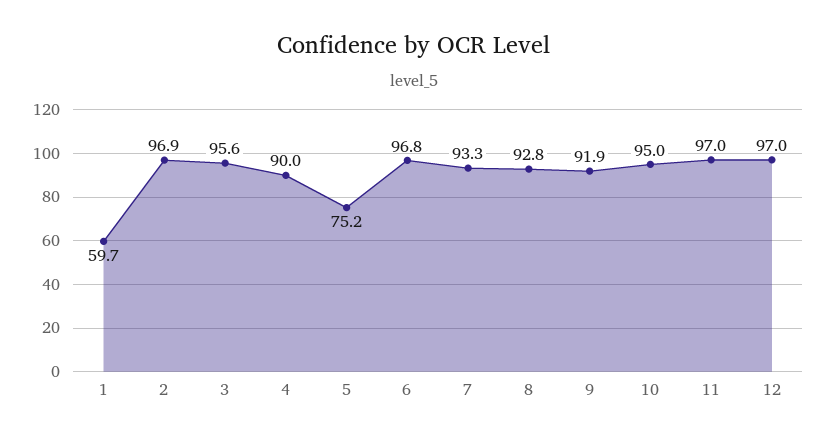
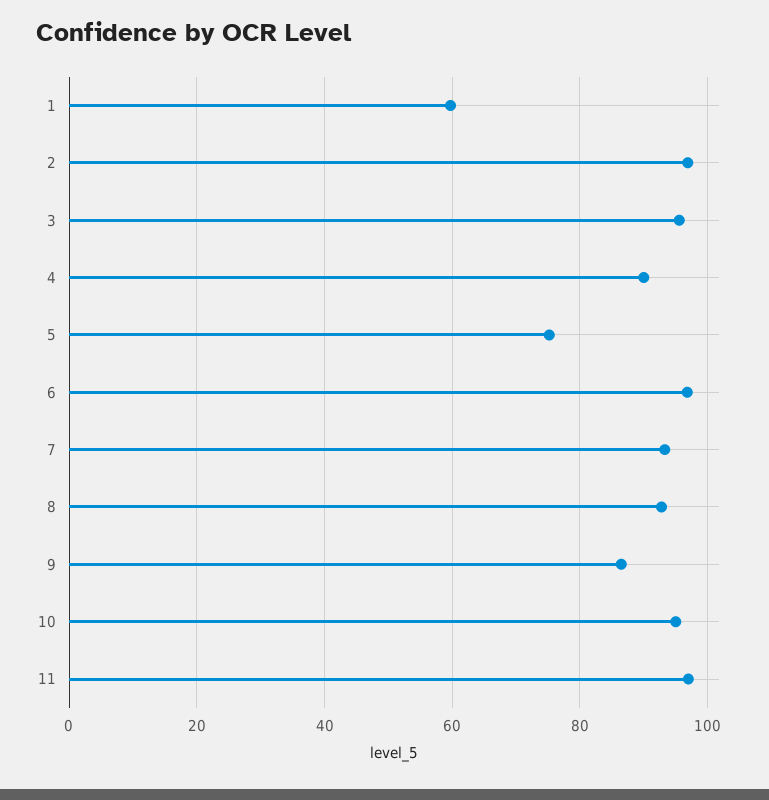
9: 91.9 -> 86
12: 97 -> none

